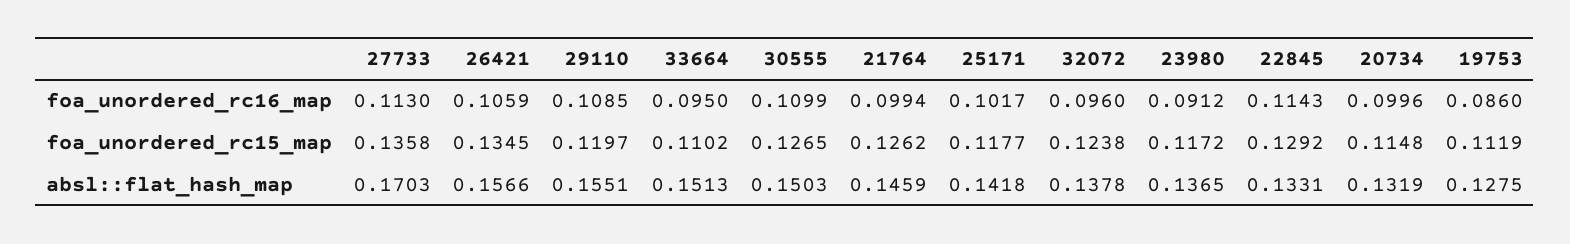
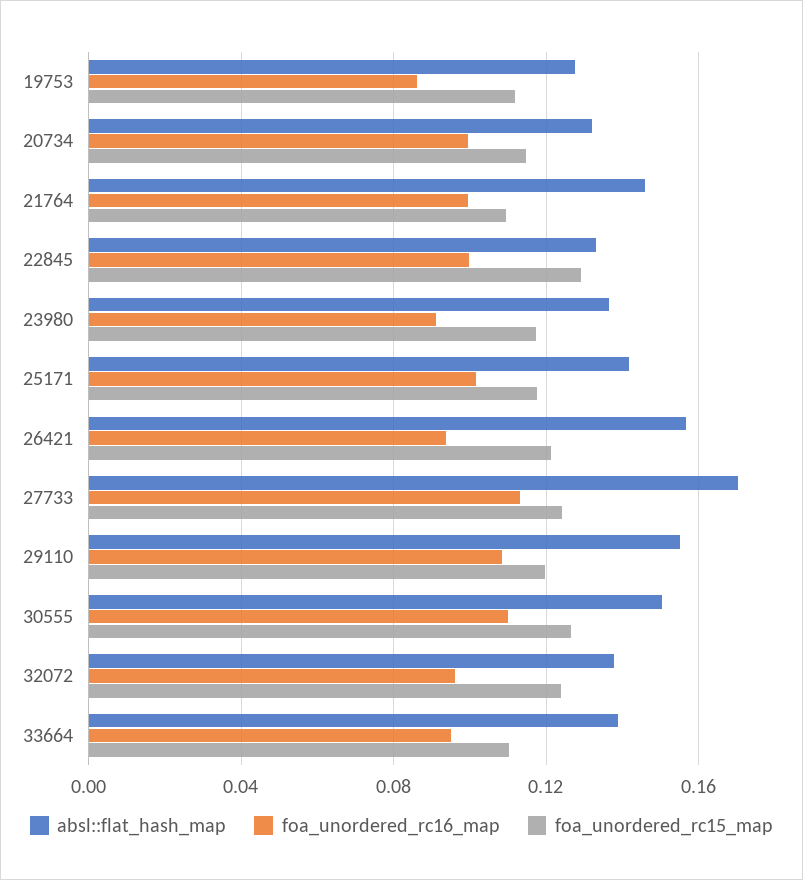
foa_unordered_rc16_map, 26421: 0.1059 -> 0.095
foa_unordered_rc16_map, 22845: 0.1143 -> 0.1
foa_unordered_rc15_map, 27733: 0.1358 -> 0.125
foa_unordered_rc15_map, 26421: 0.1345 -> 0.12
foa_unordered_rc15_map, 21764: 0.1262 -> 0.11
absl::flat_hash_map, 33664: 0.1513 -> 0.14

